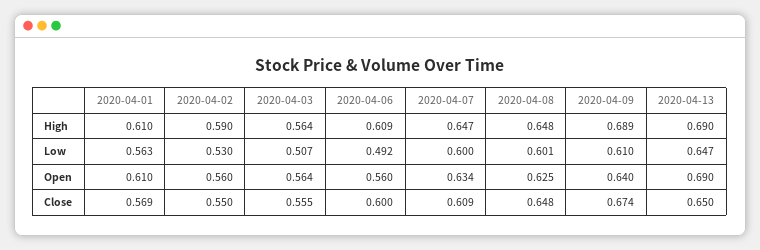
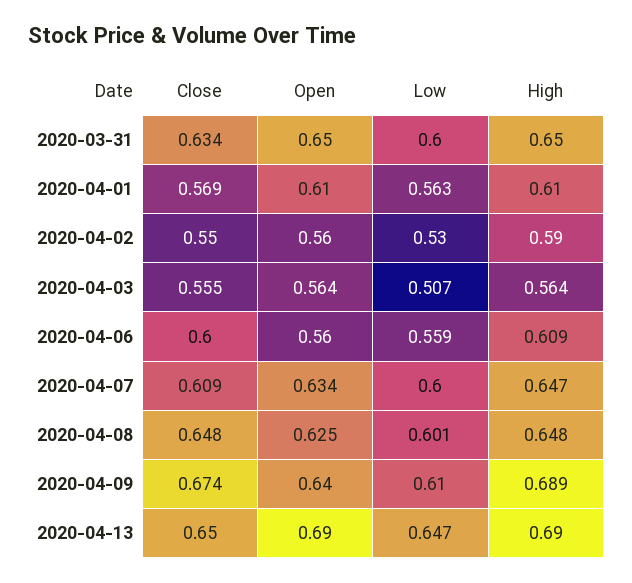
2020-04-06, Low: 0.492 -> 0.559
2020-03-31, Close: none -> 0.634
2020-03-31, Open: none -> 0.65
2020-03-31, Low: none -> 0.6
2020-03-31, High: none -> 0.65

